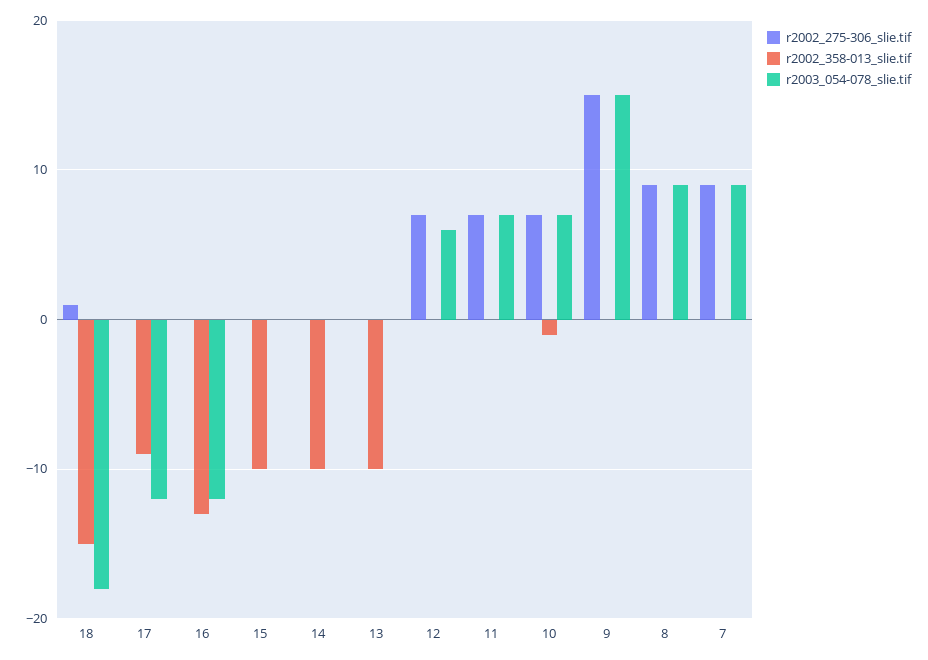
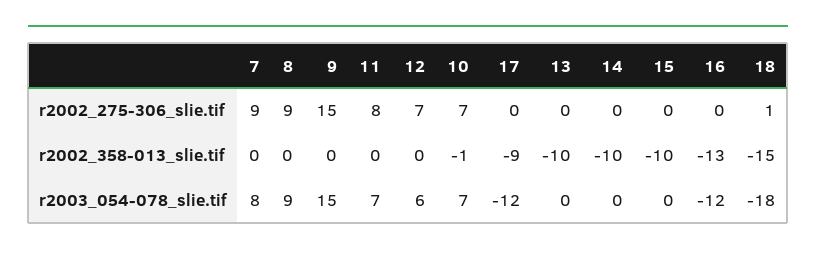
r2002_275-306_slie.tif, 11: 7 -> 8
r2003_054-078_slie.tif, 7: 9 -> 8

